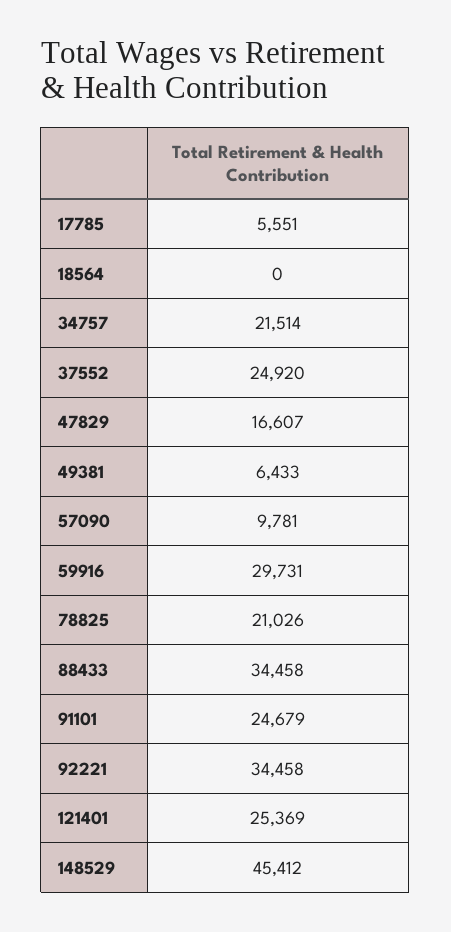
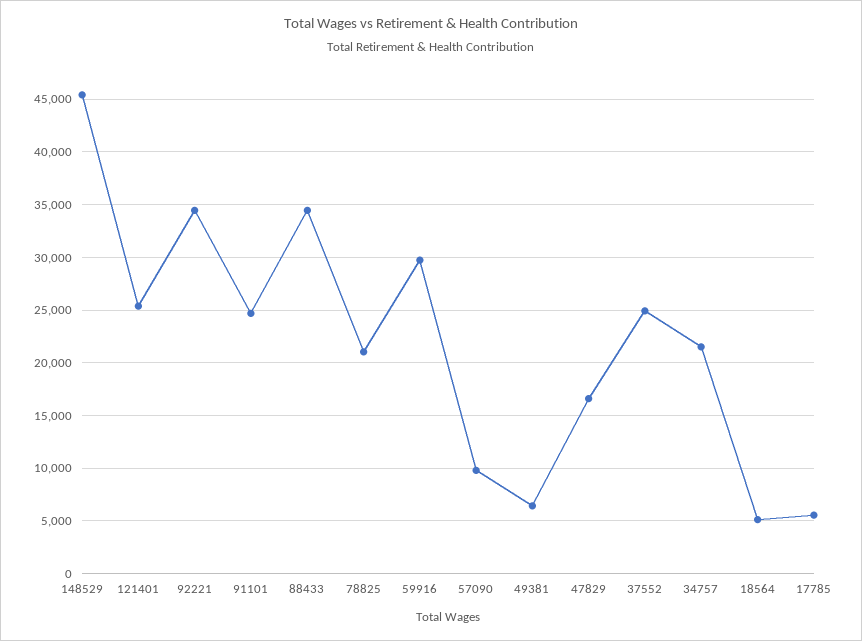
18564: 0 -> 5000

